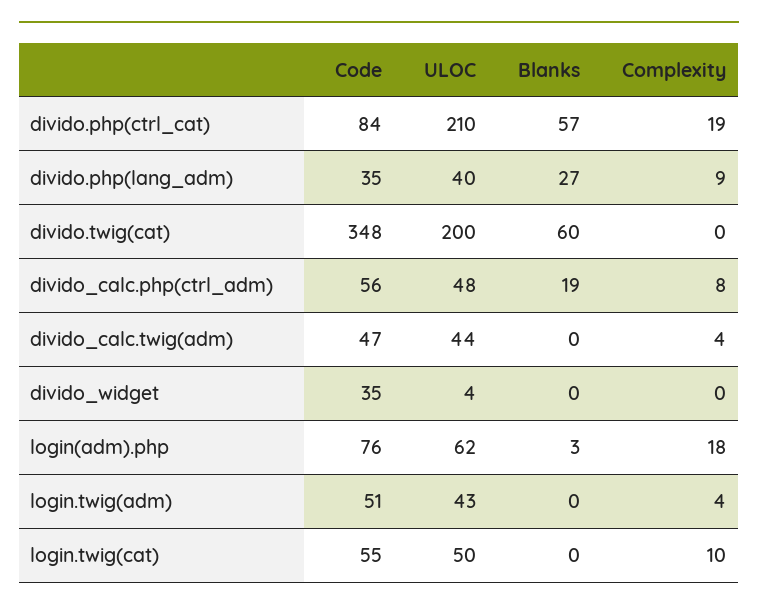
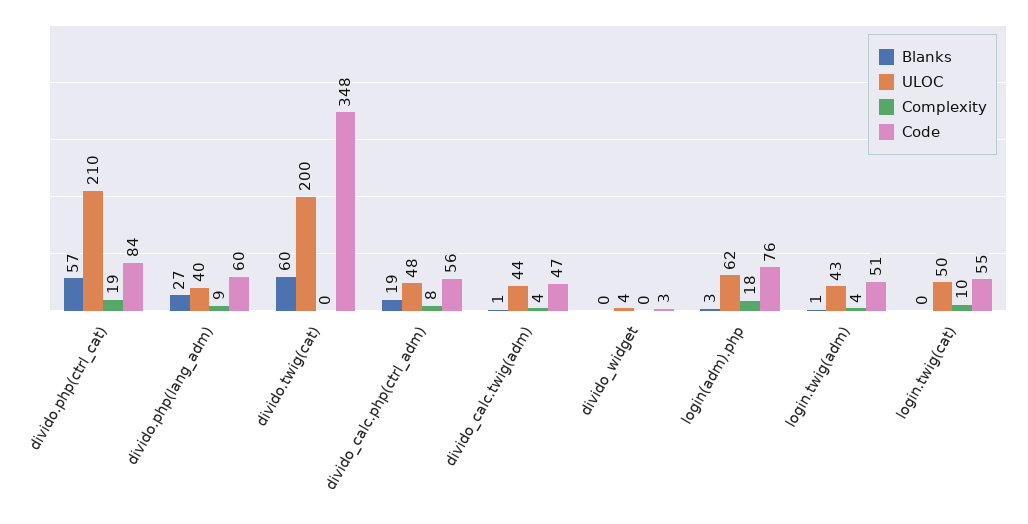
Code, divido.php(lang_adm): 35 -> 60
Blanks, divido_calc.twig(adm): 0 -> 1
Code, divido_widget: 35 -> 3
Blanks, login.twig(adm): 0 -> 1

